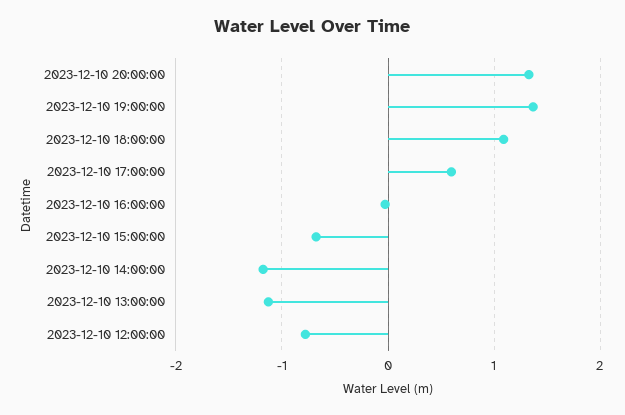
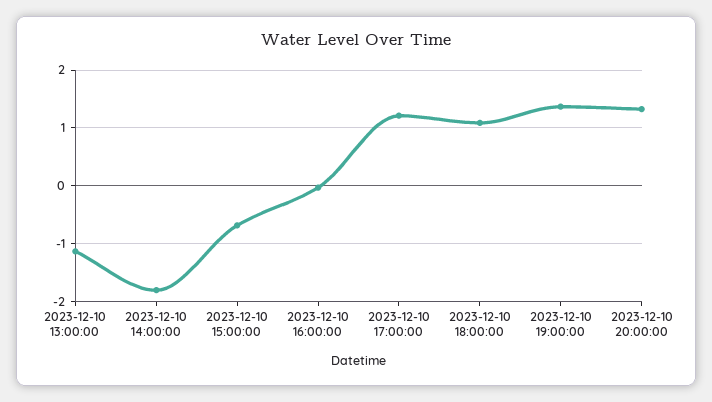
2023-12-10 17:00:00: 0.6 -> 1.2
2023-12-10 14:00:00: -1.2 -> -1.8
2023-12-10 12:00:00: -0.8 -> none

